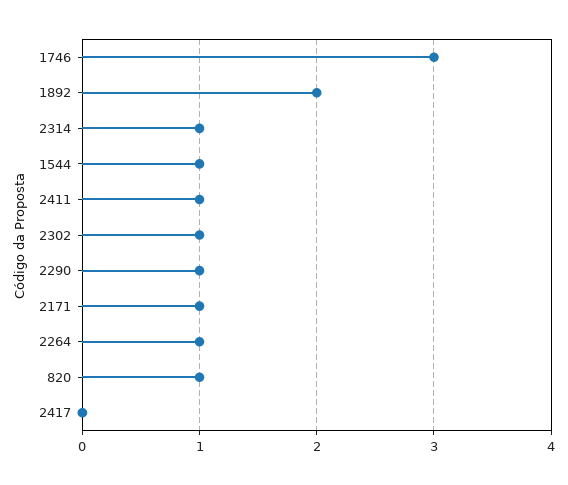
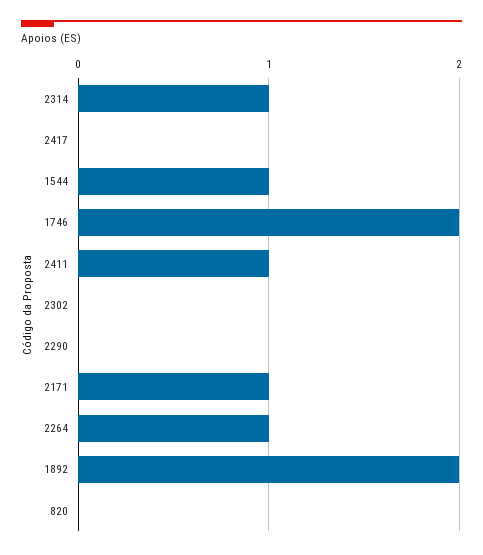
1746: 3 -> 2
2302: 1 -> 0
2290: 1 -> 0
820: 1 -> 0

